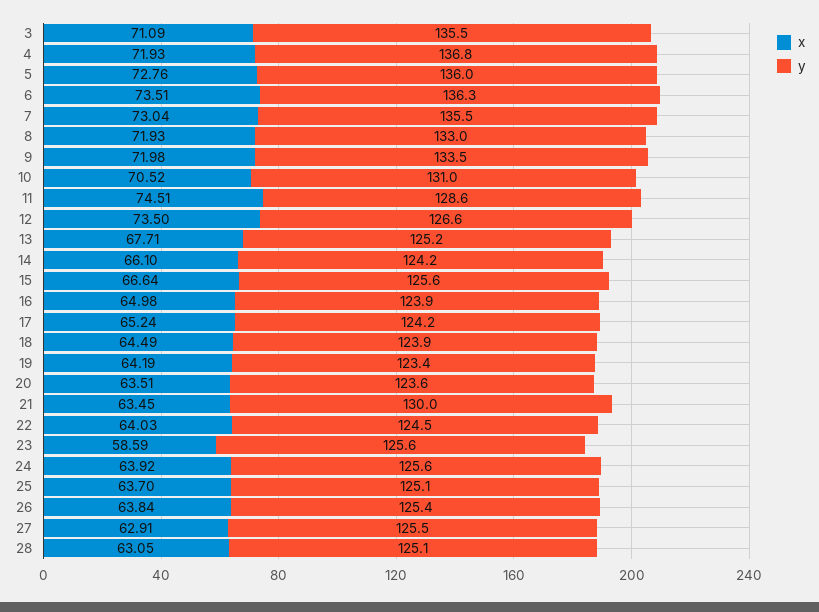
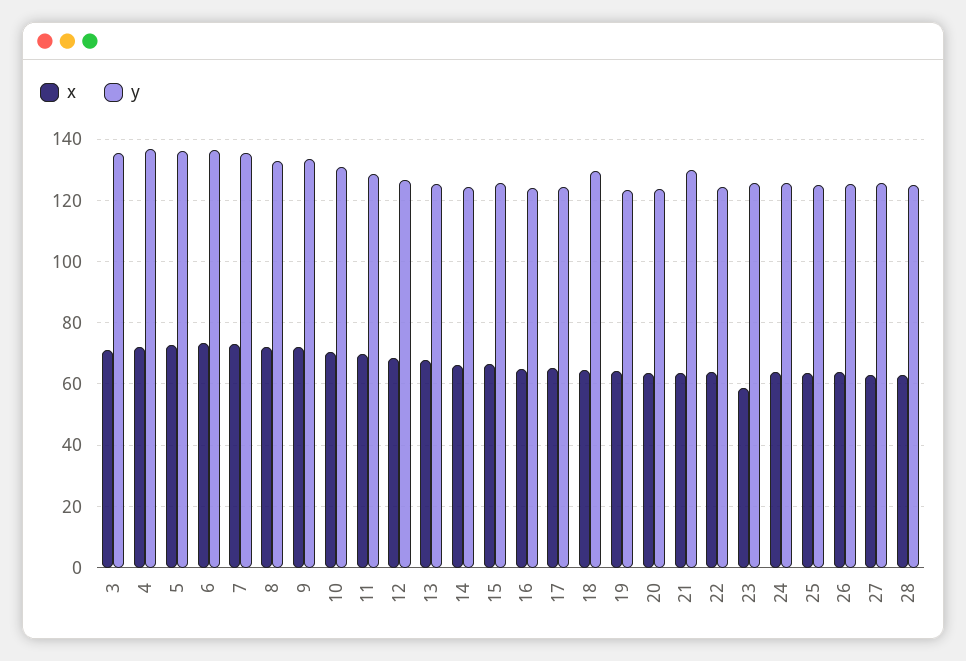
x, 11: 74.51 -> 70
x, 12: 73.5 -> 68
y, 18: 123.9 -> 130

